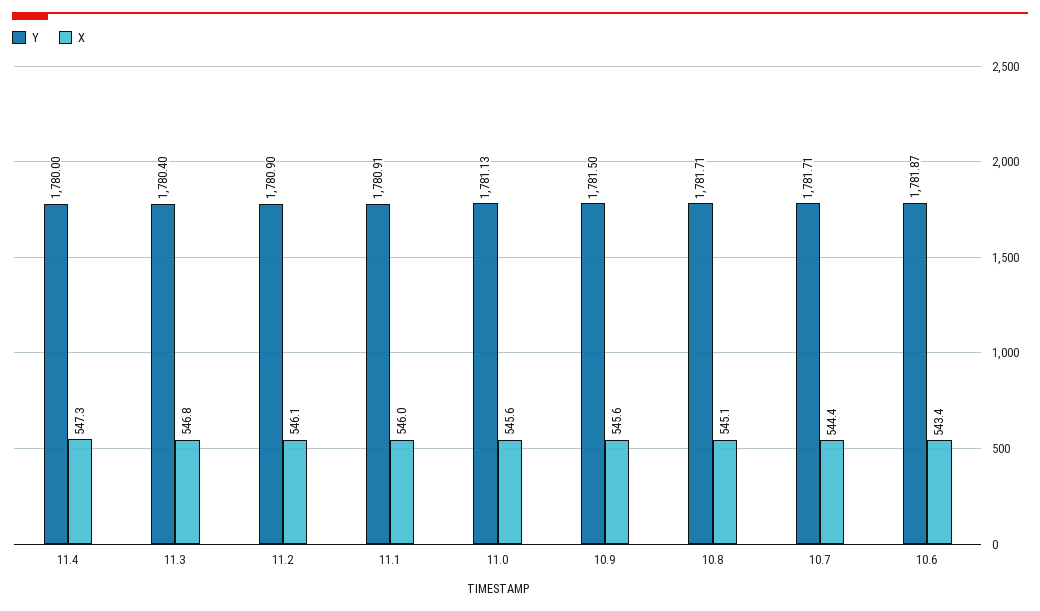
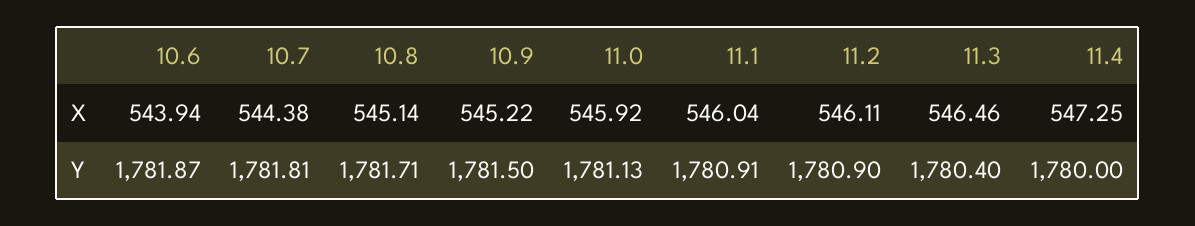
X, 11.3: 546.8 -> 546.46
X, 11.0: 545.6 -> 545.92
X, 10.9: 545.6 -> 545.22
Y, 10.7: 1781.71 -> 1781.81
X, 10.6: 543.4 -> 543.94

